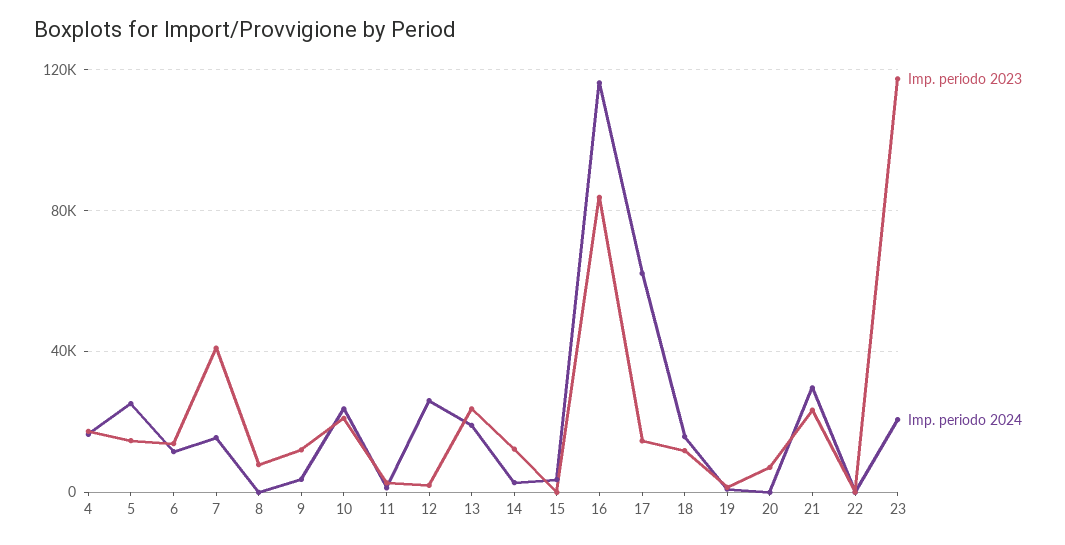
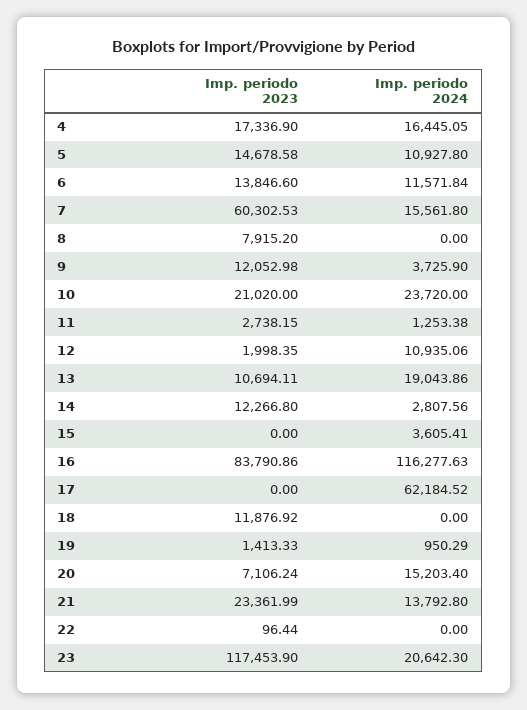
Imp. periodo 2024, 5: 25000 -> 10927.8
Imp. periodo 2023, 7: 40000 -> 60302.53
Imp. periodo 2024, 12: 25000 -> 10935.06
Imp. periodo 2023, 13: 25000 -> 10694.11
Imp. periodo 2023, 17: 15000 -> 0
Imp. periodo 2024, 18: 15000 -> 0
Imp. periodo 2024, 20: 0 -> 15203.4
Imp. periodo 2024, 21: 30000 -> 13792.8

